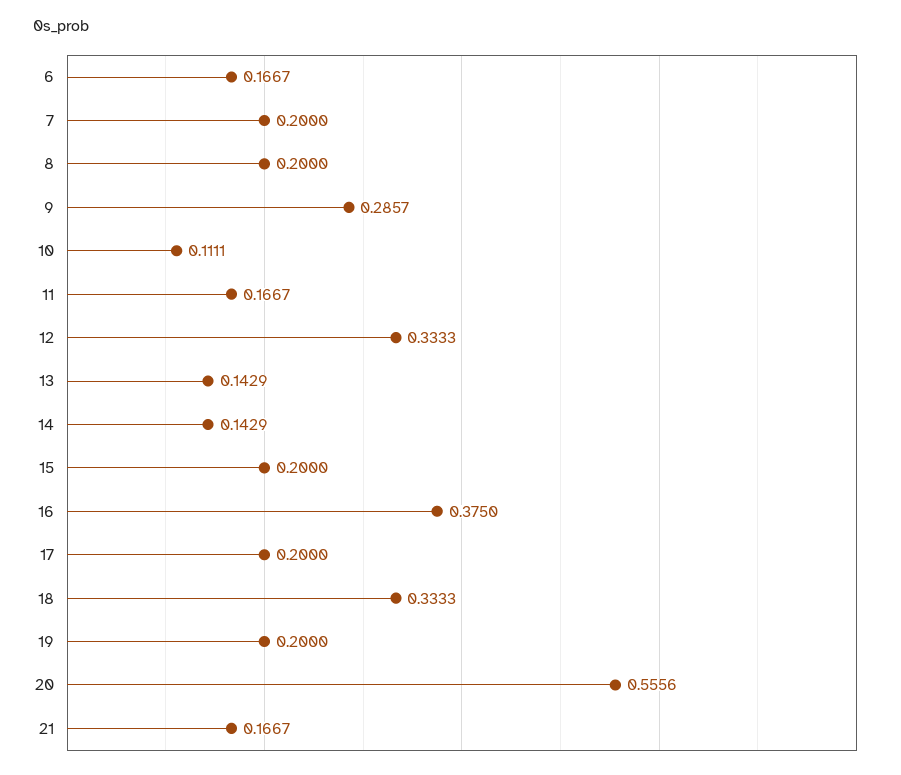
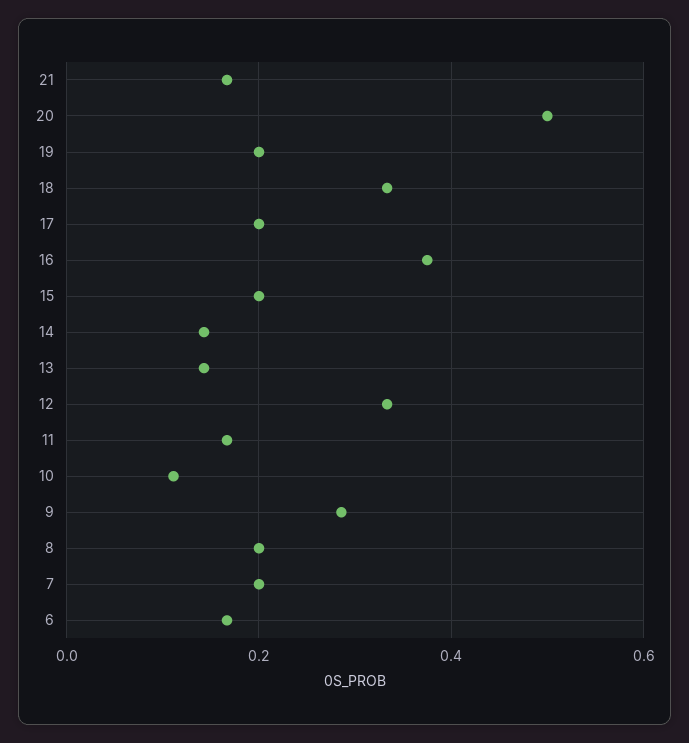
20: 0.5556 -> 0.5

